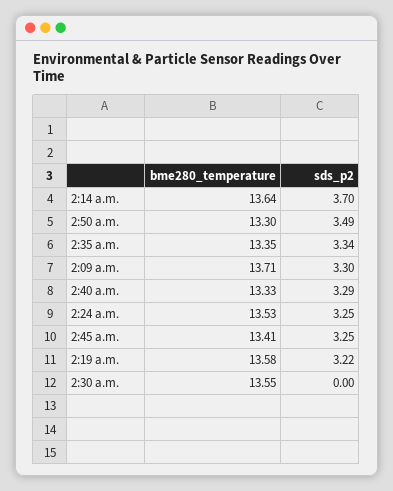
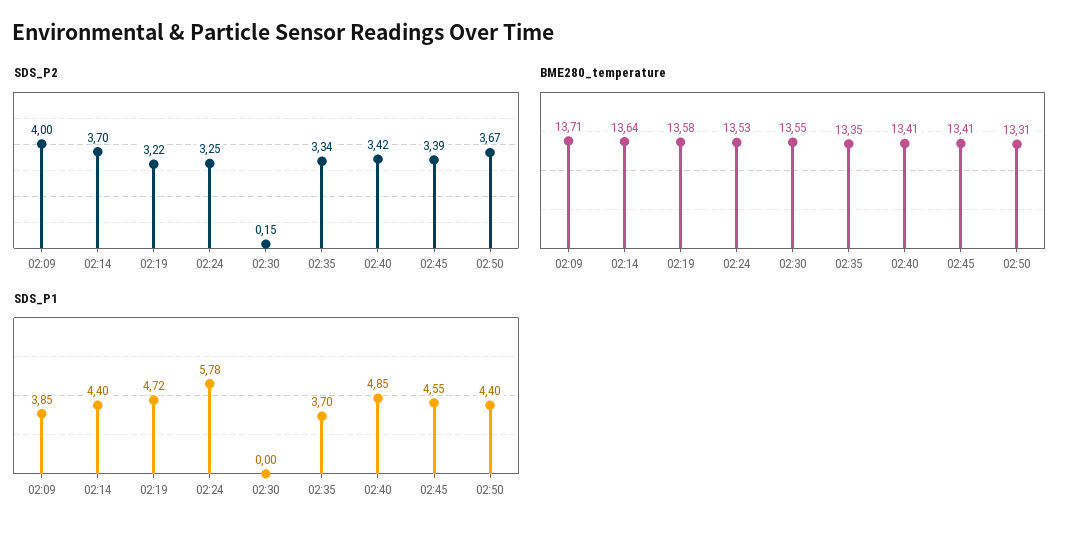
bme280_temperature, 2:50 a.m.: 13.3 -> 13.31
sds_p2, 2:50 a.m.: 3.49 -> 3.67
sds_p2, 2:09 a.m.: 3.3 -> 4
bme280_temperature, 2:40 a.m.: 13.33 -> 13.41
sds_p2, 2:40 a.m.: 3.29 -> 3.42
sds_p2, 2:45 a.m.: 3.25 -> 3.39
sds_p2, 2:30 a.m.: 0 -> 0.15
SDS_P1, 2:09 a.m.: none -> 3.85
SDS_P1, 2:14 a.m.: none -> 4.4
SDS_P1, 2:19 a.m.: none -> 4.72
SDS_P1, 2:24 a.m.: none -> 5.78
SDS_P1, 2:30 a.m.: none -> 0
SDS_P1, 2:35 a.m.: none -> 3.7
SDS_P1, 2:40 a.m.: none -> 4.85
SDS_P1, 2:45 a.m.: none -> 4.55
SDS_P1, 2:50 a.m.: none -> 4.4

